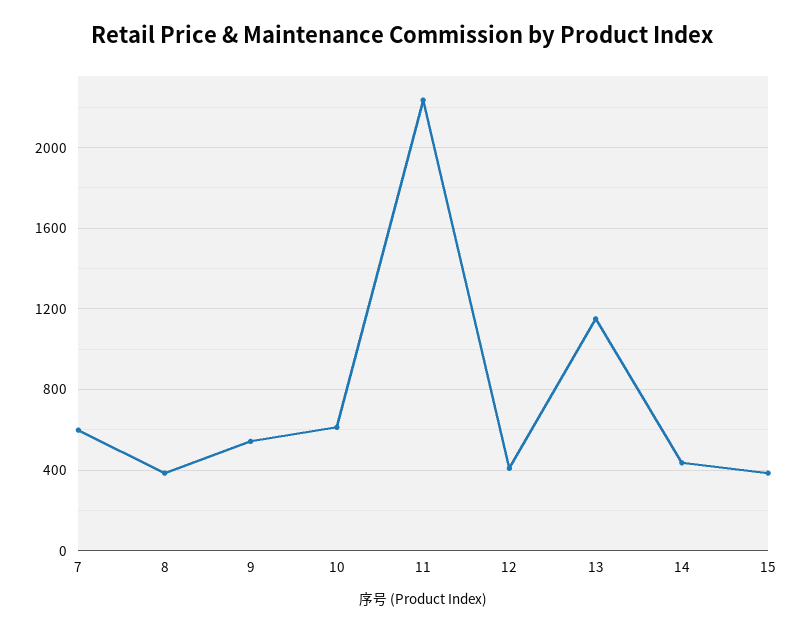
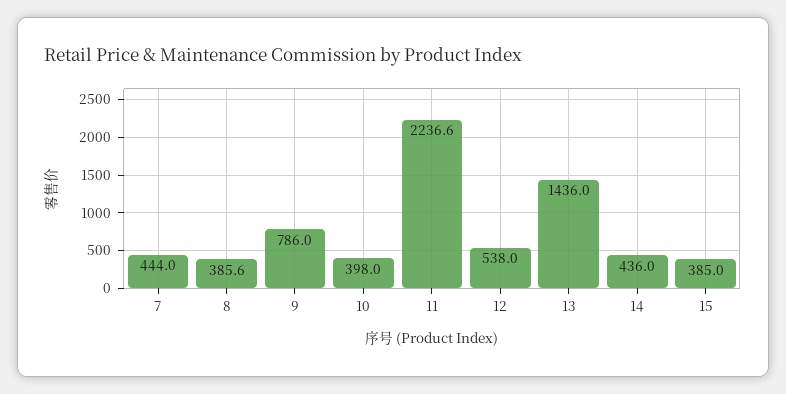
7: 600 -> 444
9: 550 -> 786
10: 600 -> 398
12: 400 -> 538
13: 1150 -> 1436

